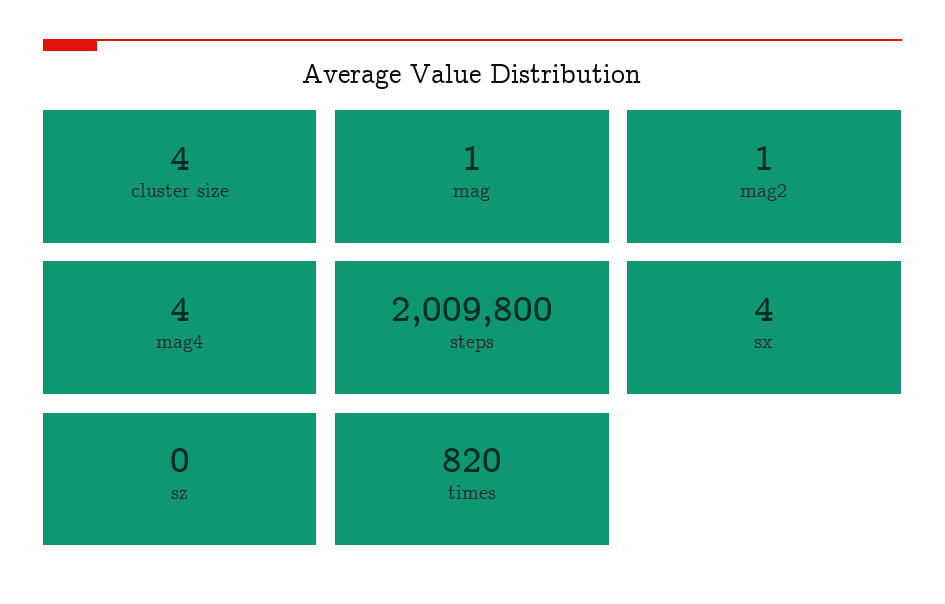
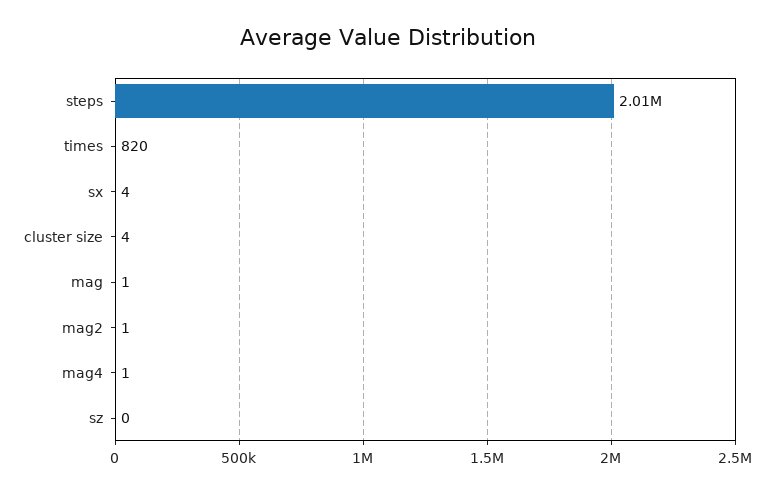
mag4: 4 -> 1

